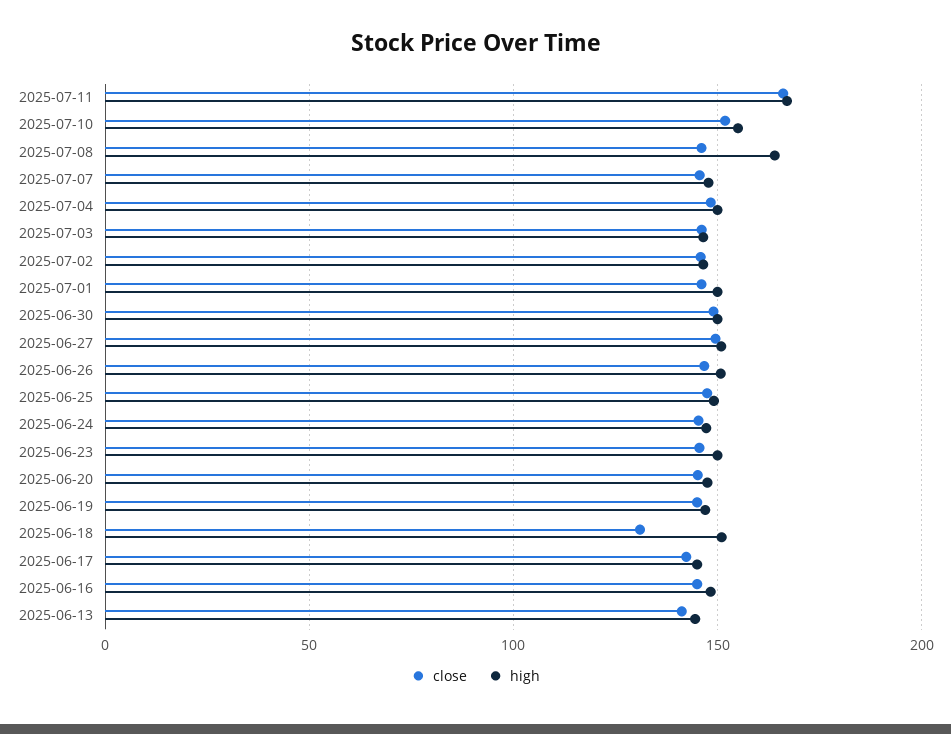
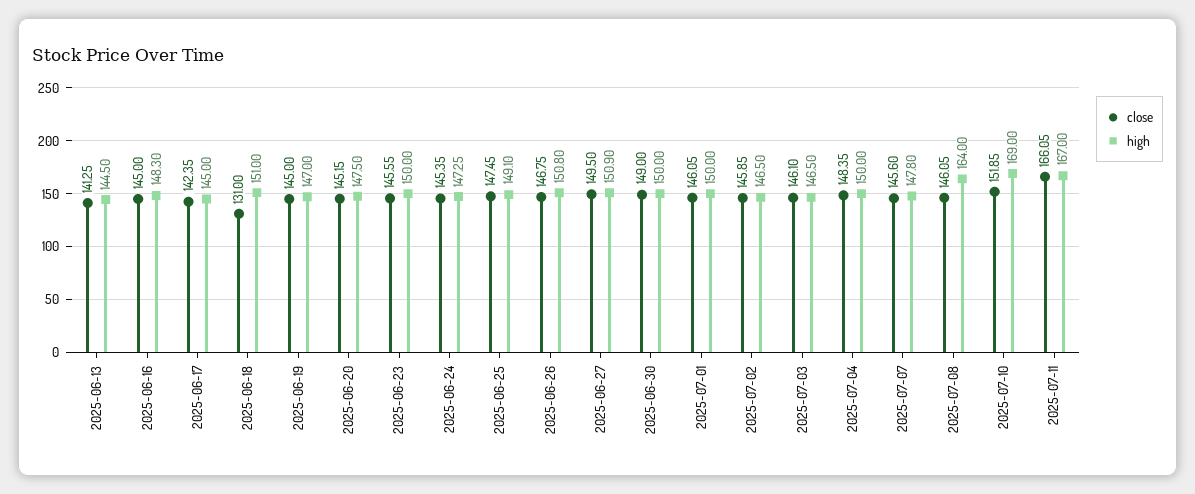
high, 2025-07-10: 155 -> 169

